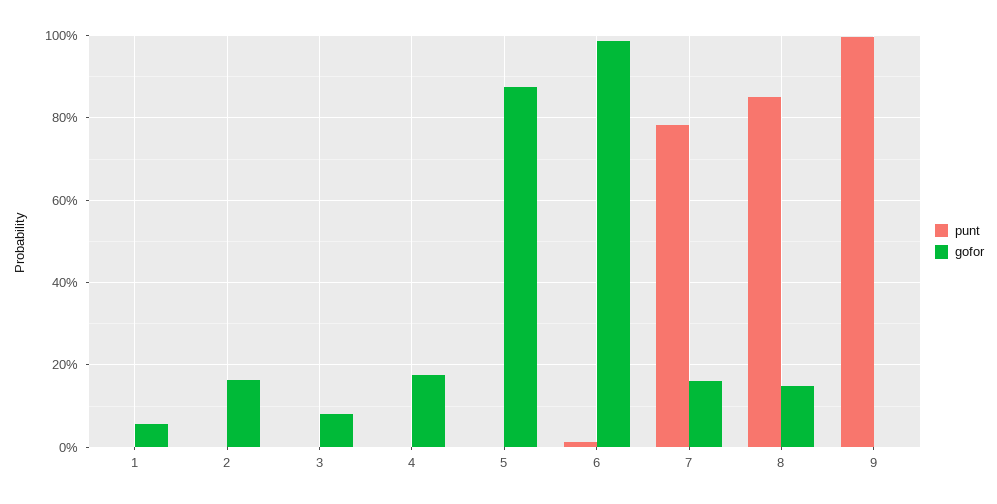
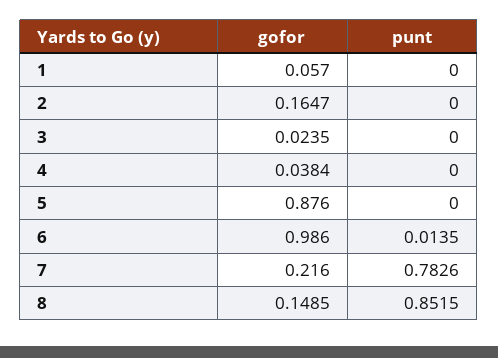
gofor, 3: 0.08 -> 0.0235
gofor, 4: 0.18 -> 0.0384
gofor, 7: 0.16 -> 0.216
punt, 9: 1 -> none
gofor, 9: 0 -> none

